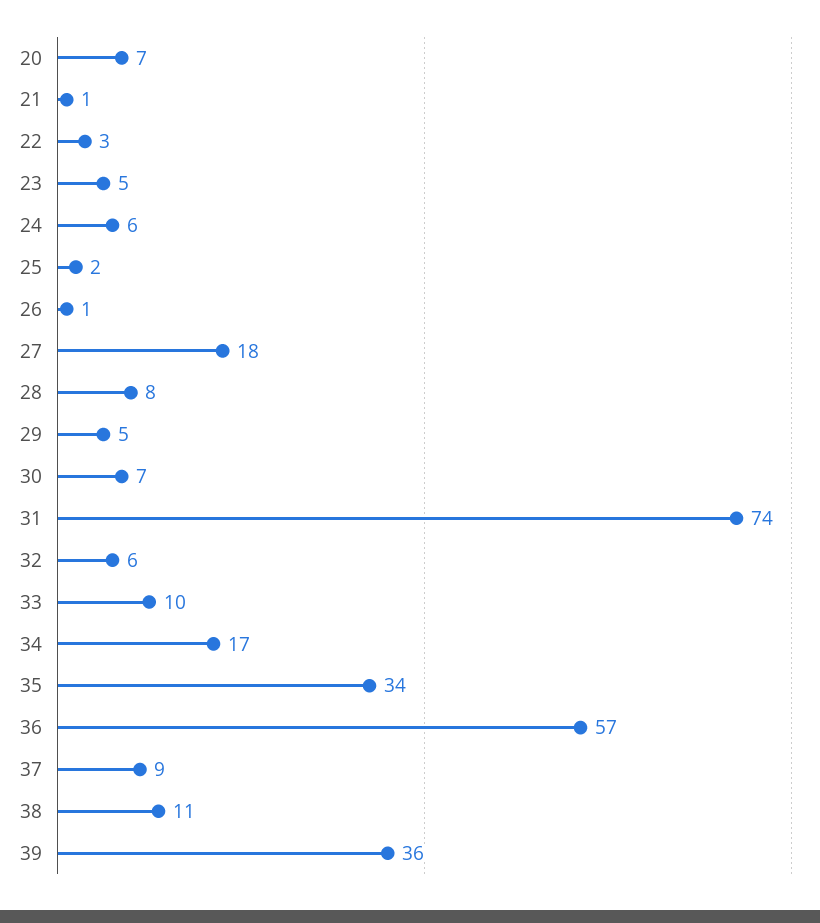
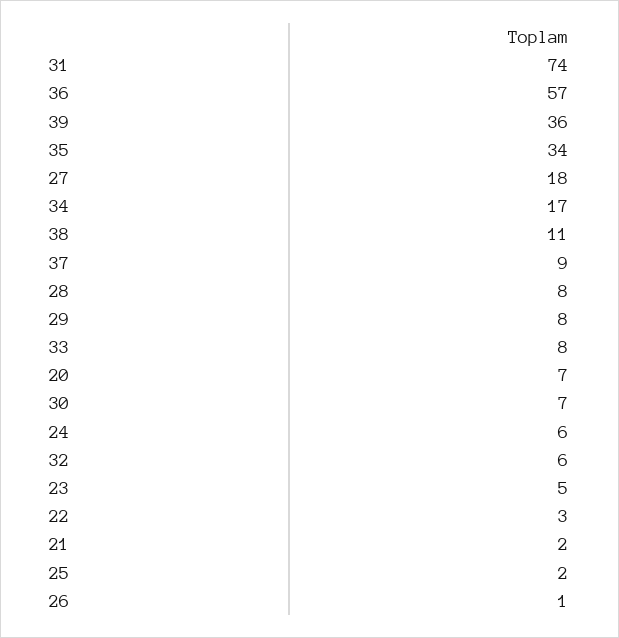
21: 1 -> 2
29: 5 -> 8
33: 10 -> 8

